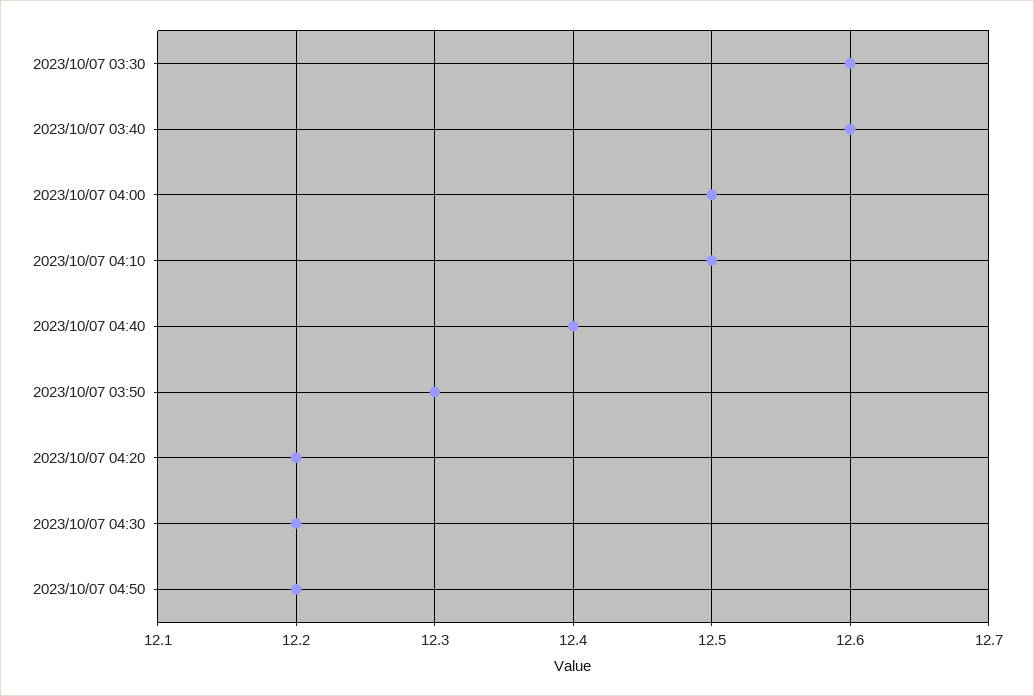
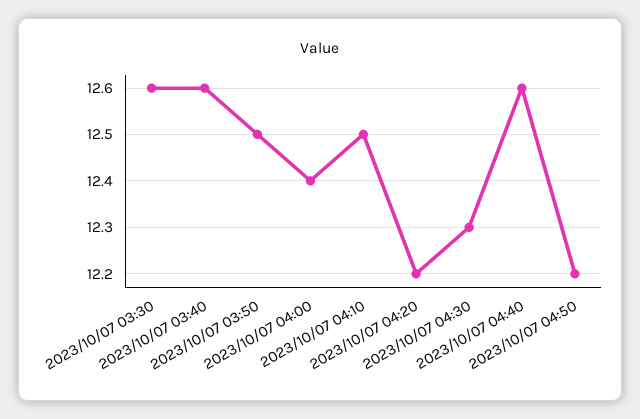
2023/10/07 04:00: 12.5 -> 12.4
2023/10/07 04:40: 12.4 -> 12.6
2023/10/07 03:50: 12.3 -> 12.5
2023/10/07 04:30: 12.2 -> 12.3

